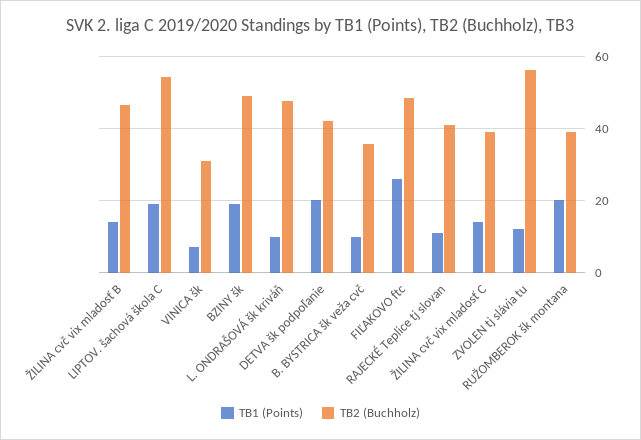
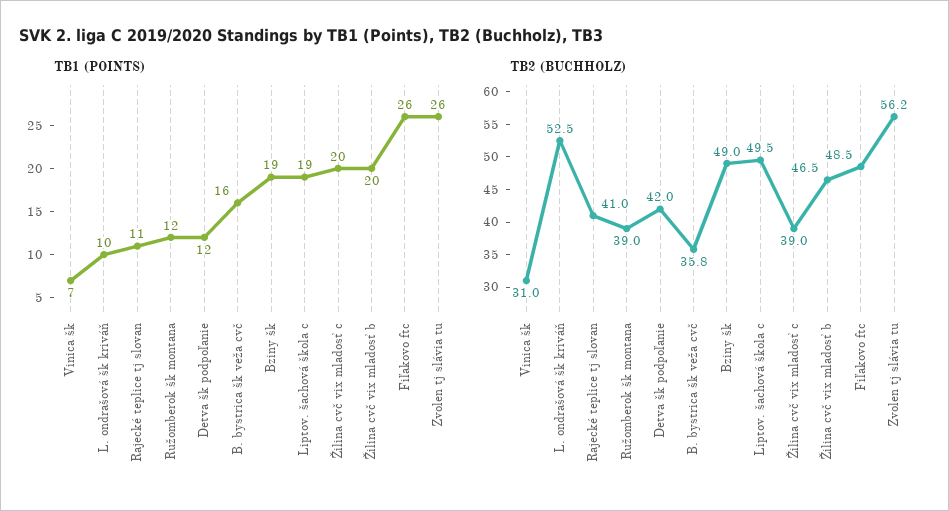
TB1 (Points), ŽILINA cvč vix mladosť B: 14 -> 20
TB2 (Buchholz), LIPTOV. šachová škola C: 54 -> 49.5
TB2 (Buchholz), L. ONDRAŠOVÁ šk kriváň: 48 -> 52.5
TB1 (Points), DETVA šk podpoľanie: 20 -> 12
TB1 (Points), B. BYSTRICA šk veža cvč: 10 -> 16
TB1 (Points), ŽILINA cvč vix mladosť C: 14 -> 20
TB1 (Points), ZVOLEN tj slávia tu: 12 -> 26
TB1 (Points), RUŽOMBEROK šk montana: 20 -> 12

